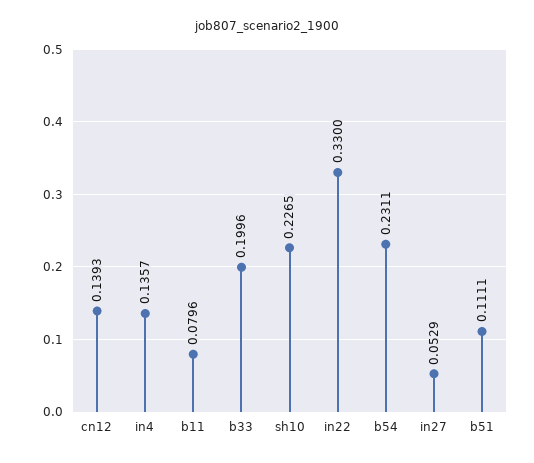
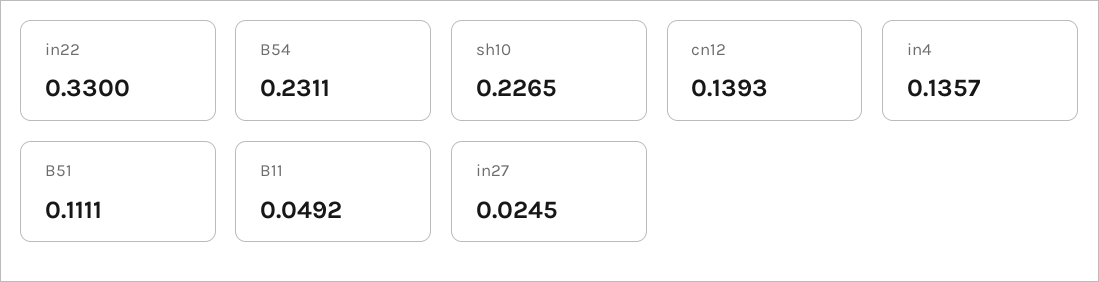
b11: 0.0796 -> 0.0492
b33: 0.1996 -> none
in27: 0.0529 -> 0.0245

